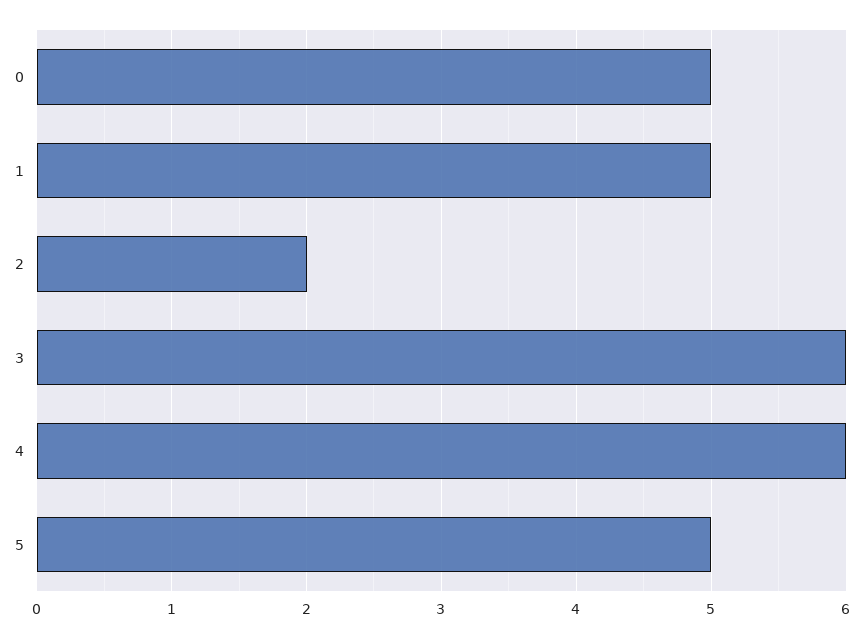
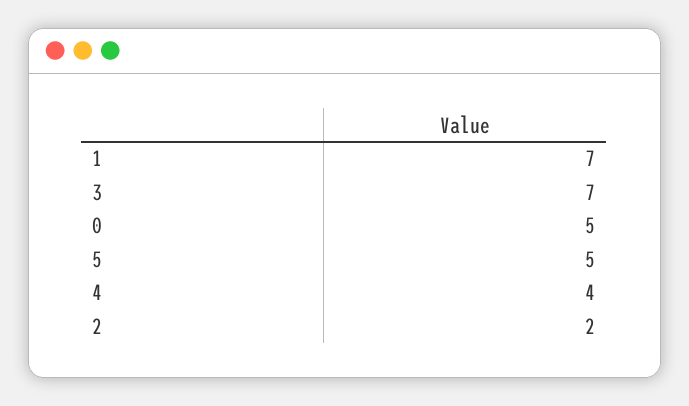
1: 5 -> 7
3: 6 -> 7
4: 6 -> 4

